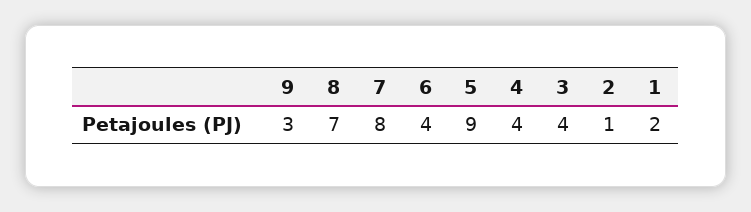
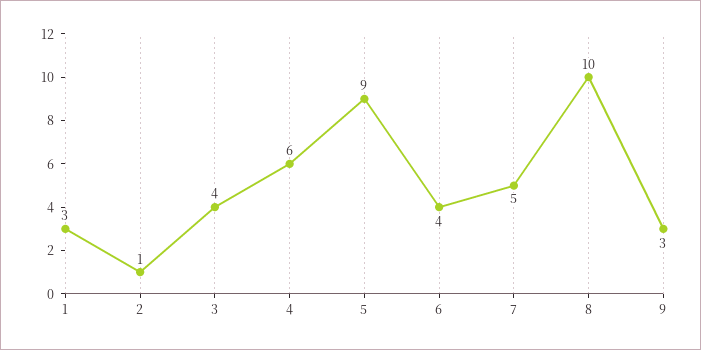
8: 7 -> 10
7: 8 -> 5
4: 4 -> 6
1: 2 -> 3

